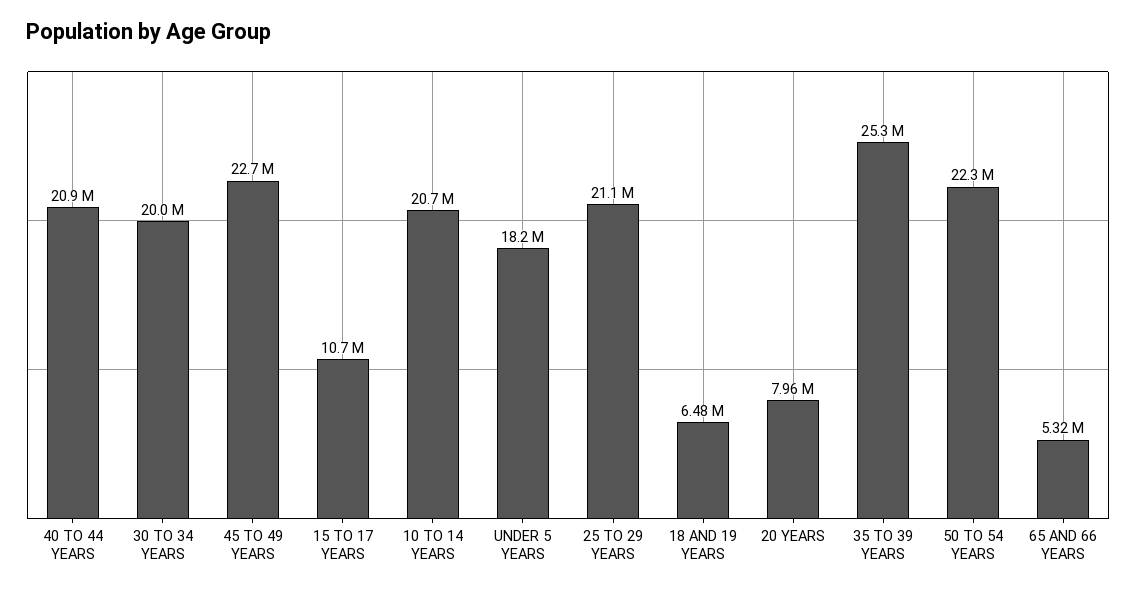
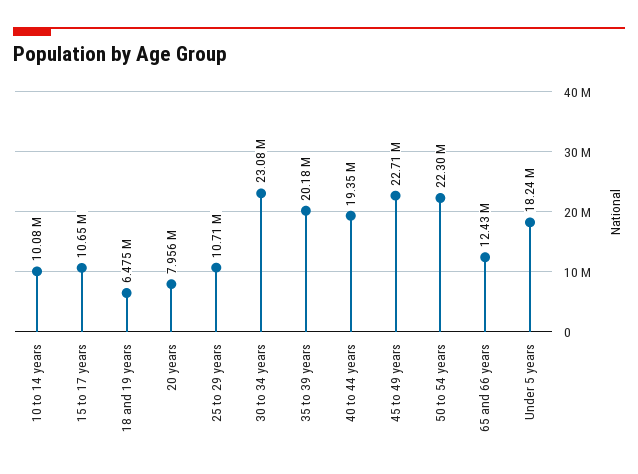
40 TO 44 YEARS: 20900000 -> 19350000
30 TO 34 YEARS: 20000000 -> 23080000
10 TO 14 YEARS: 20700000 -> 10080000
25 TO 29 YEARS: 21100000 -> 10710000
35 TO 39 YEARS: 25300000 -> 20180000
65 AND 66 YEARS: 5320000 -> 12430000

